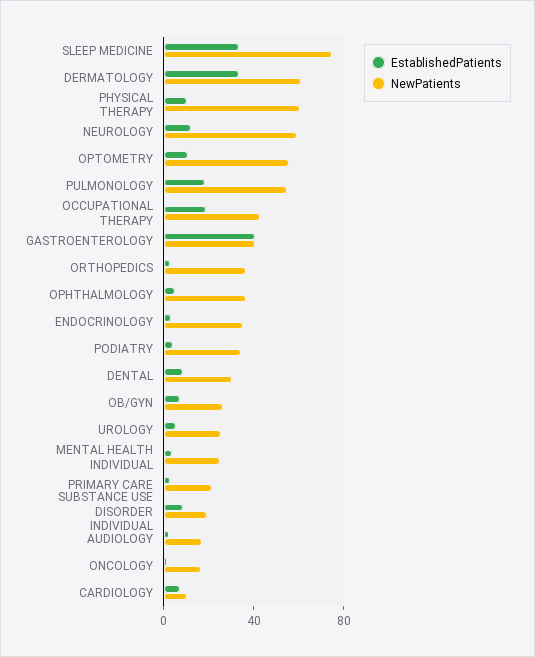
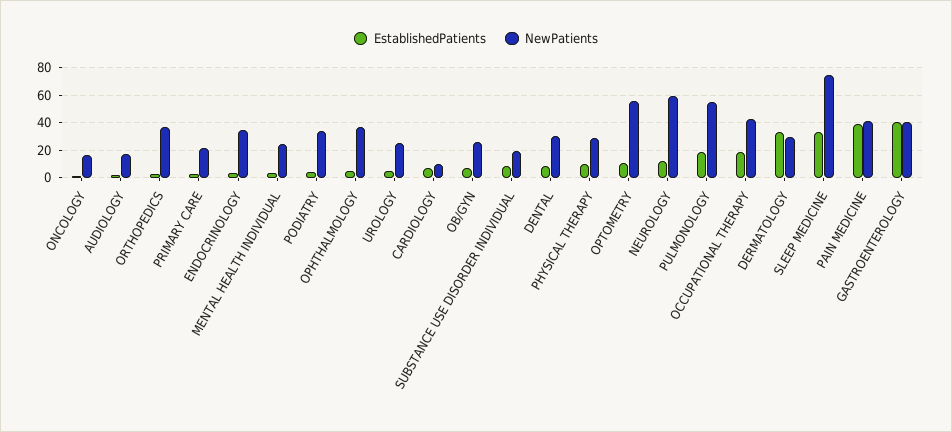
NewPatients, DERMATOLOGY: 60 -> 30
NewPatients, PHYSICAL THERAPY: 60 -> 30
EstablishedPatients, PAIN MEDICINE: none -> 40
NewPatients, PAIN MEDICINE: none -> 40

